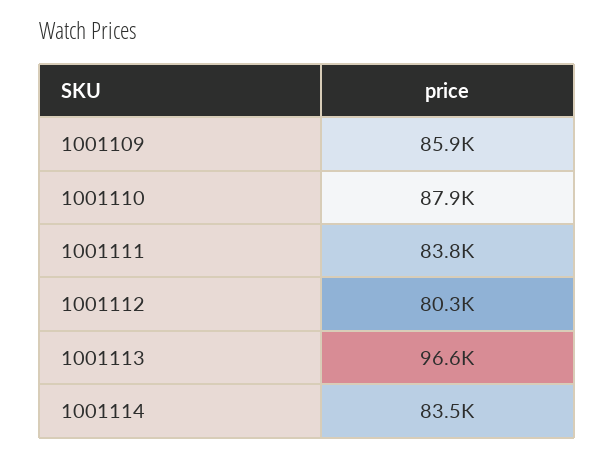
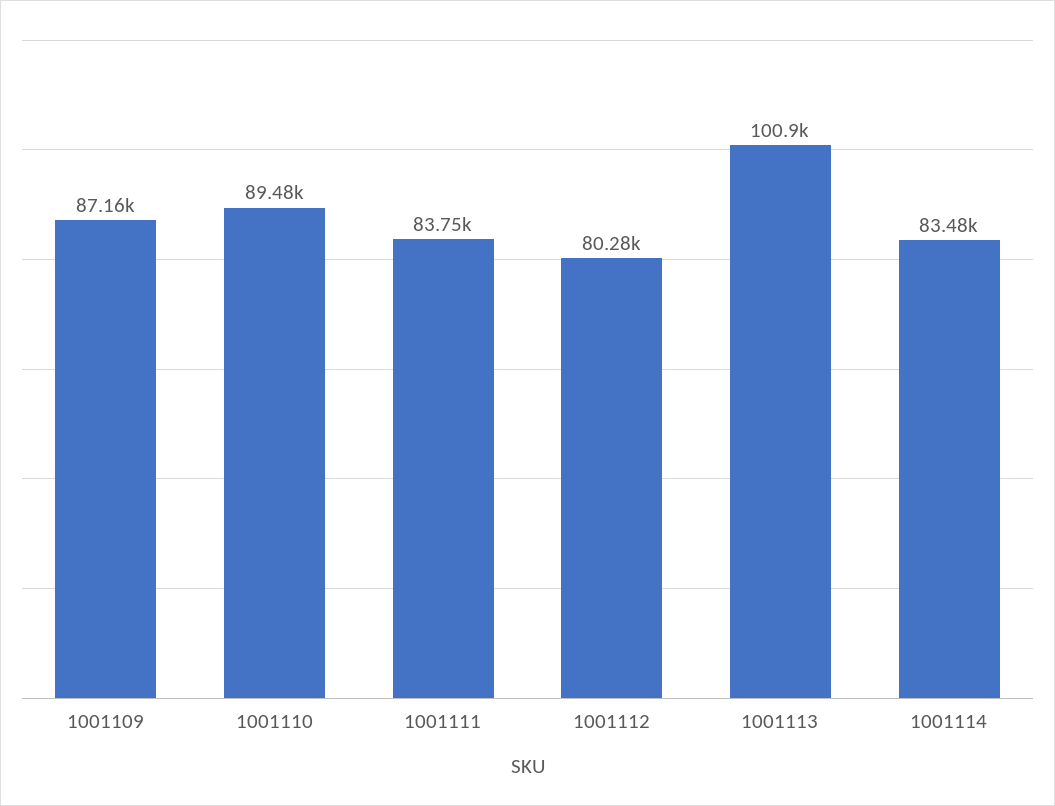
1001109: 85900 -> 87160
1001110: 87900 -> 89480
1001113: 96600 -> 100900

